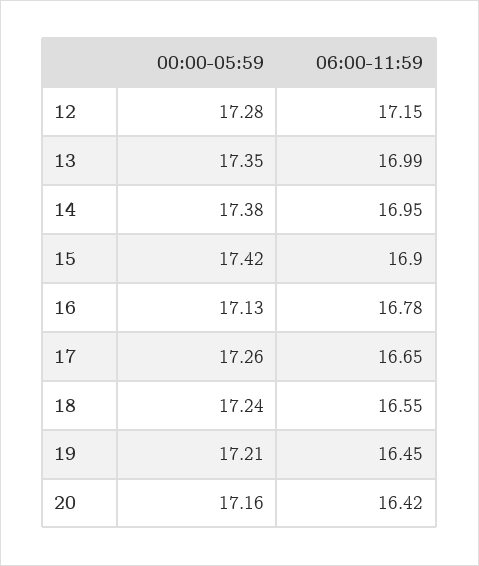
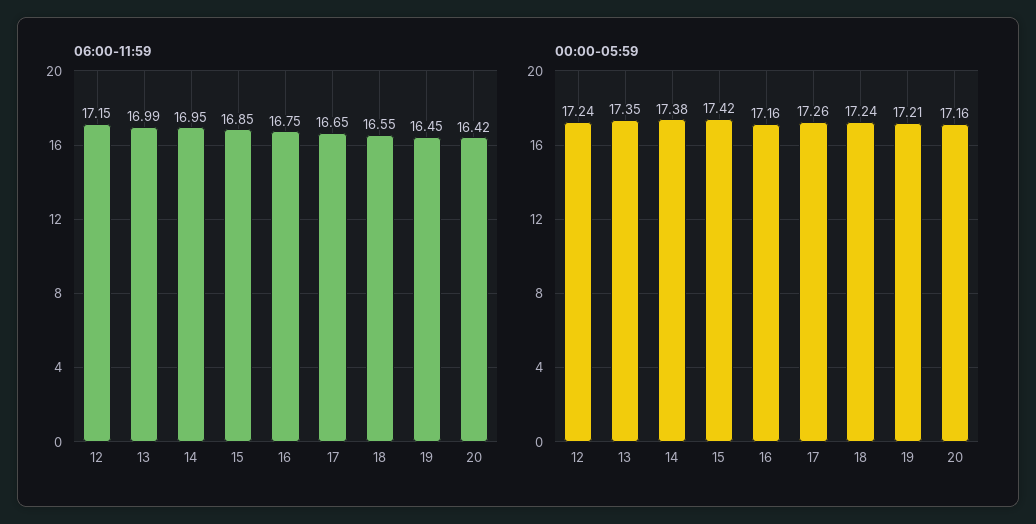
00:00-05:59, 12: 17.28 -> 17.24
06:00-11:59, 15: 16.9 -> 16.85
00:00-05:59, 16: 17.13 -> 17.16
06:00-11:59, 16: 16.78 -> 16.75

